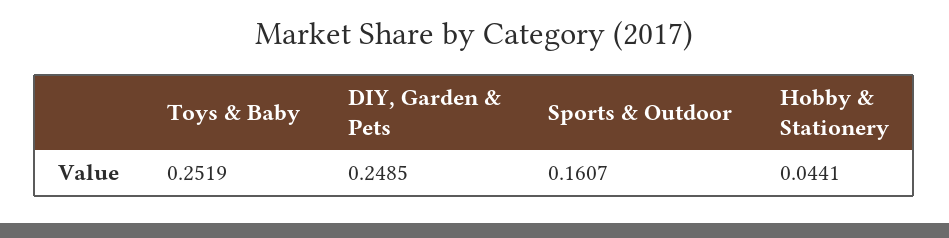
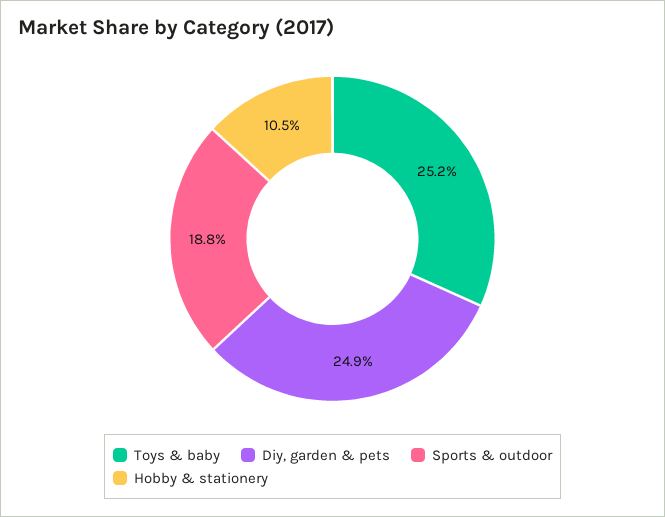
Sports & Outdoor: 0.1607 -> 0.188
Hobby & Stationery: 0.0441 -> 0.105

